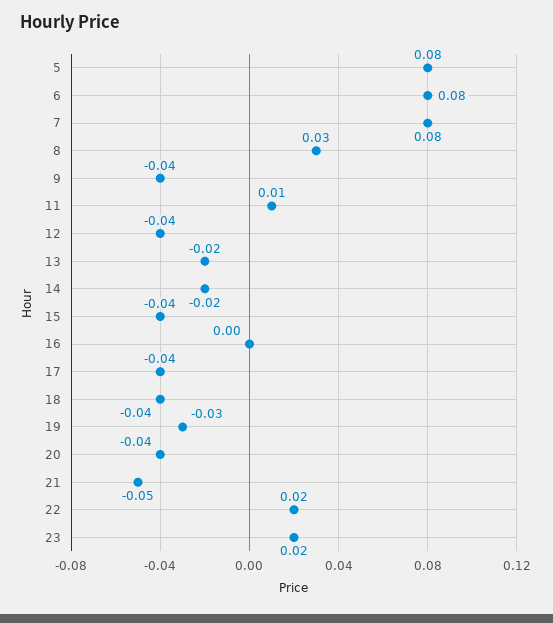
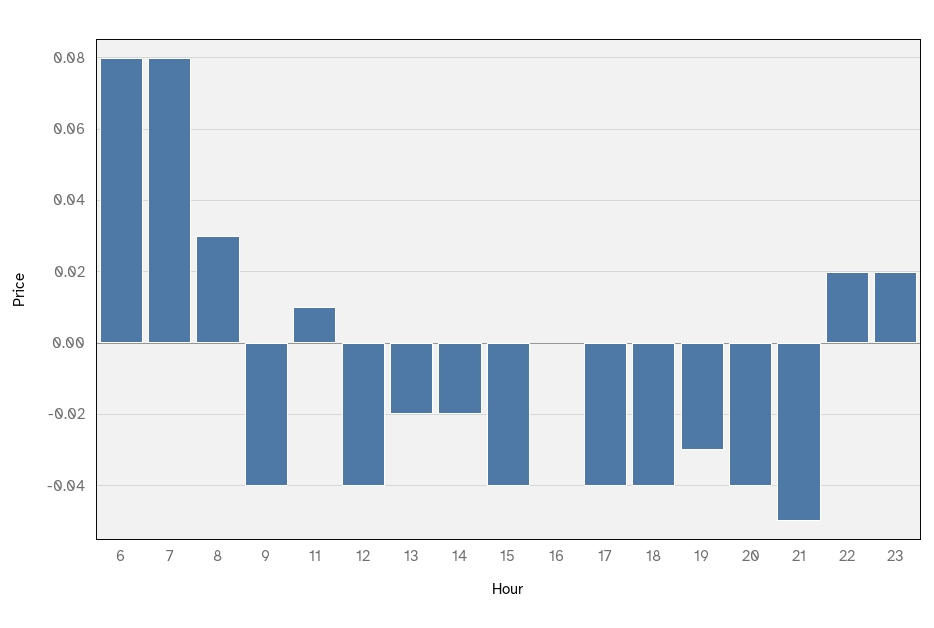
5: 0.08 -> none

